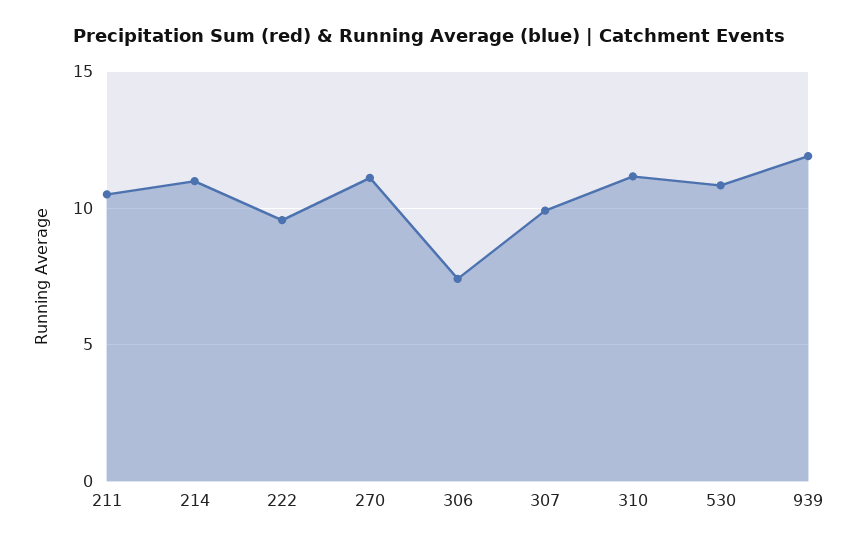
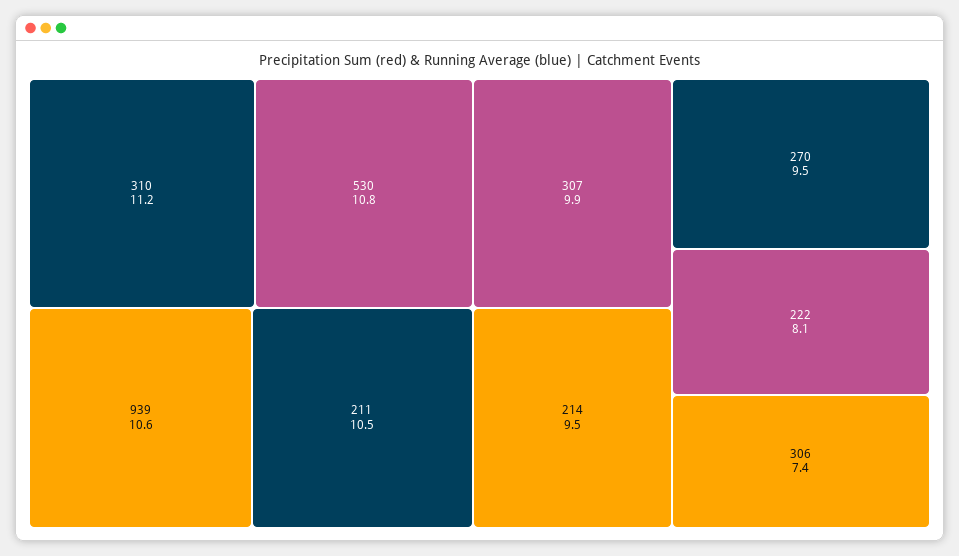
214: 11 -> 9.5
222: 9.5 -> 8.1
270: 11 -> 9.5
939: 12 -> 10.6

